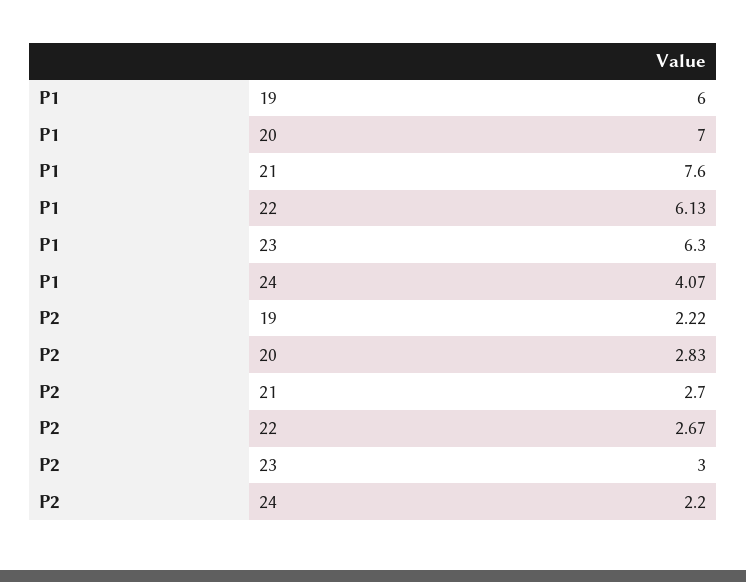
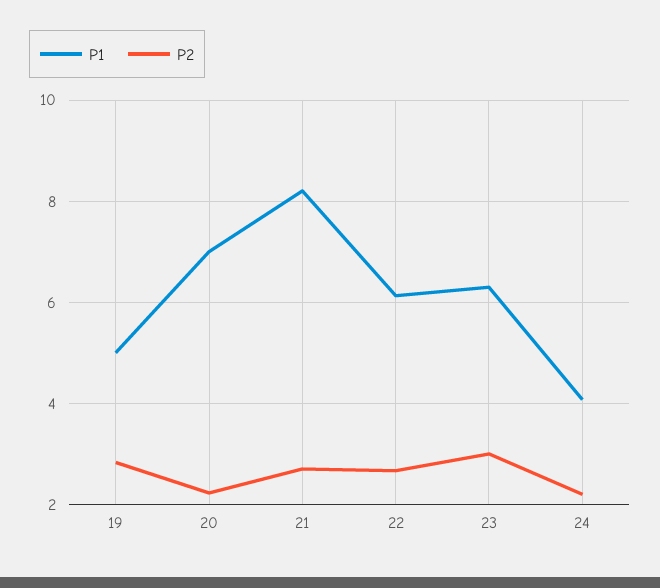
P1, 19: 6 -> 5
P1, 21: 7.6 -> 8.2
P2, 19: 2.22 -> 2.8
P2, 20: 2.83 -> 2.2

